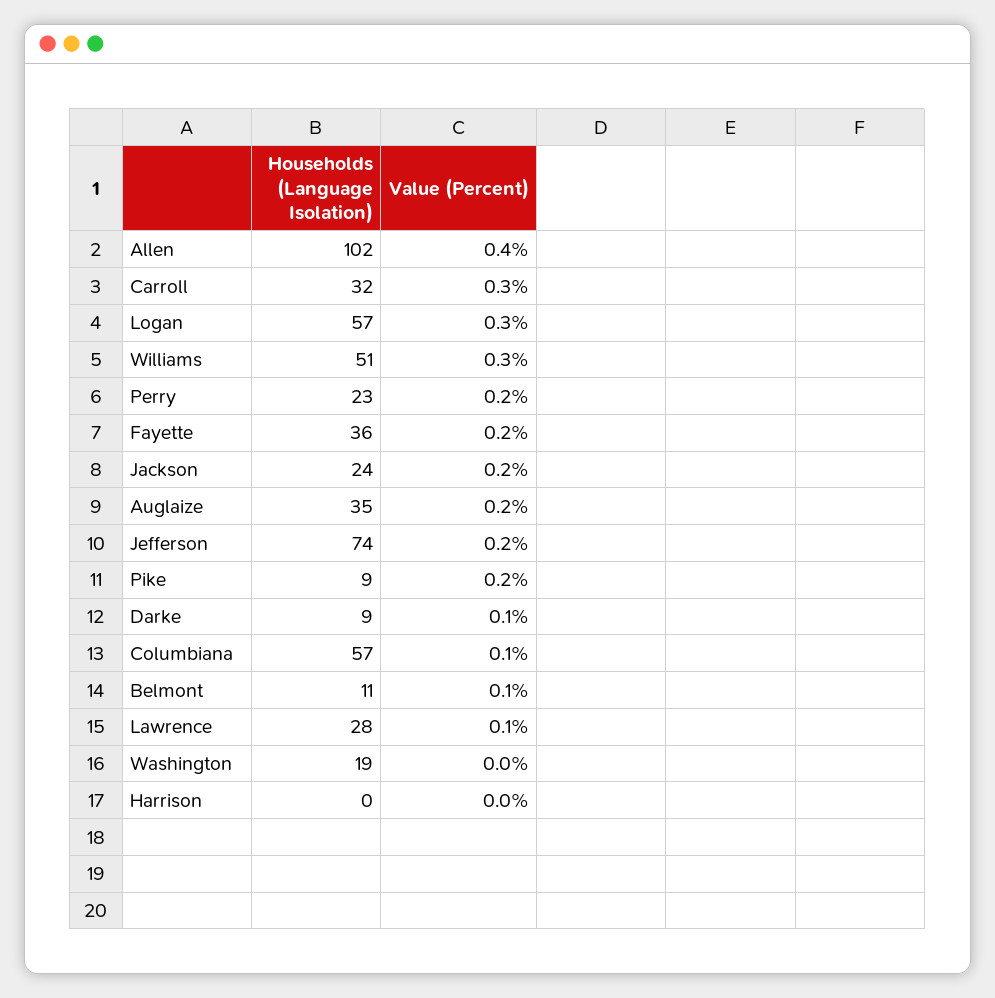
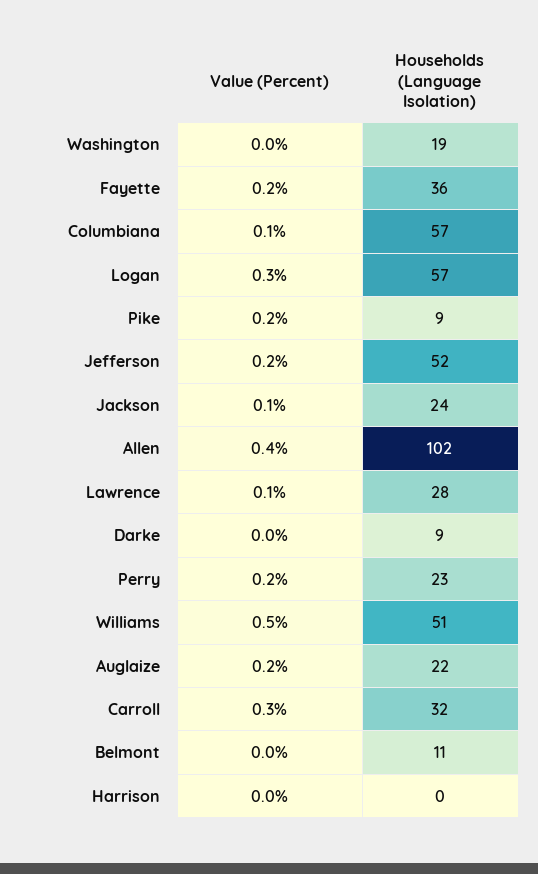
Value (Percent), Williams: 0.3 -> 0.5
Value (Percent), Jackson: 0.2 -> 0.1
Households (Language Isolation), Auglaize: 35 -> 22
Households (Language Isolation), Jefferson: 74 -> 52
Value (Percent), Darke: 0.1 -> 0
Value (Percent), Belmont: 0.1 -> 0

